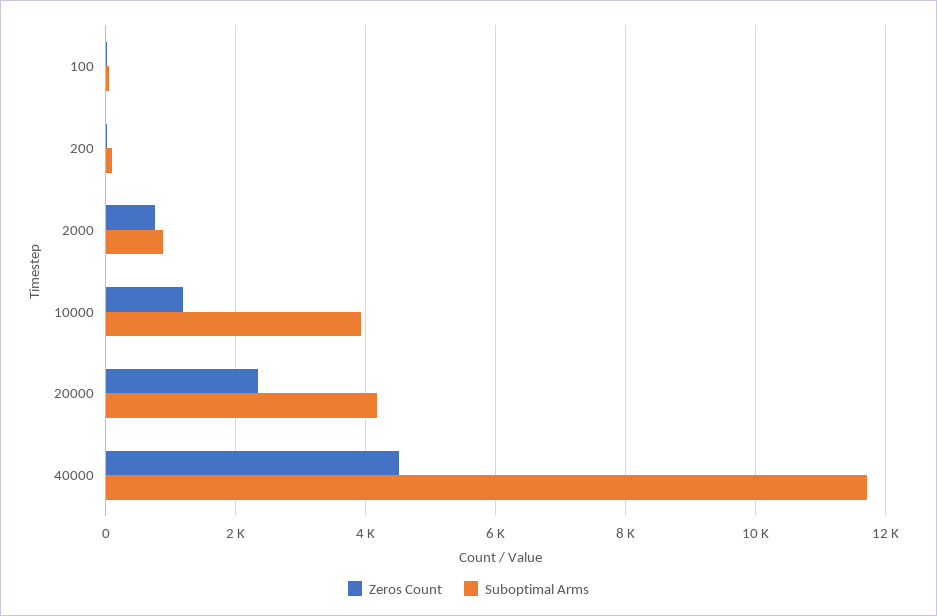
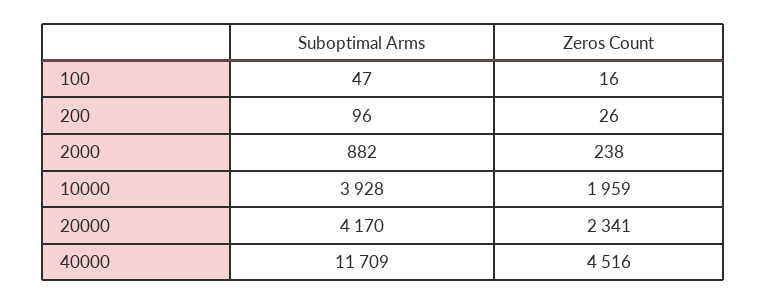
Zeros Count, 2000: 800 -> 238
Zeros Count, 10000: 1200 -> 1959

